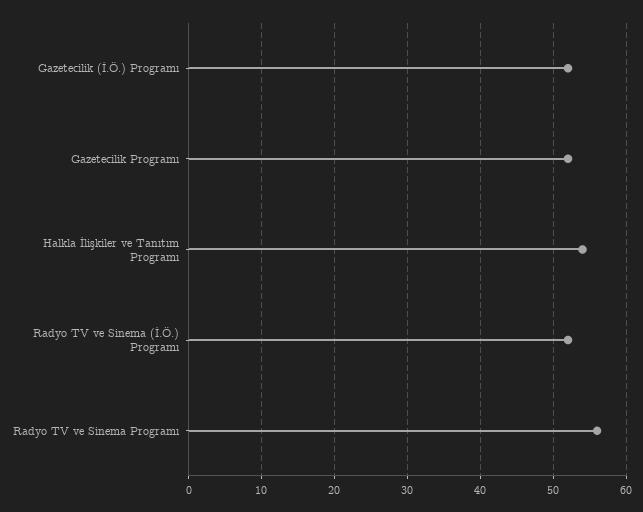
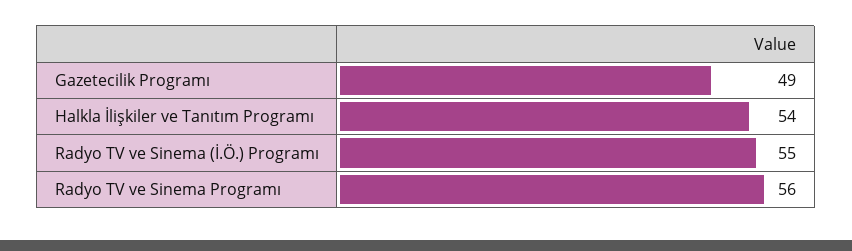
Gazetecilik (İ.Ö.) Programı: 52 -> none
Gazetecilik Programı: 52 -> 49
Radyo TV ve Sinema (İ.Ö.) Programı: 52 -> 55

